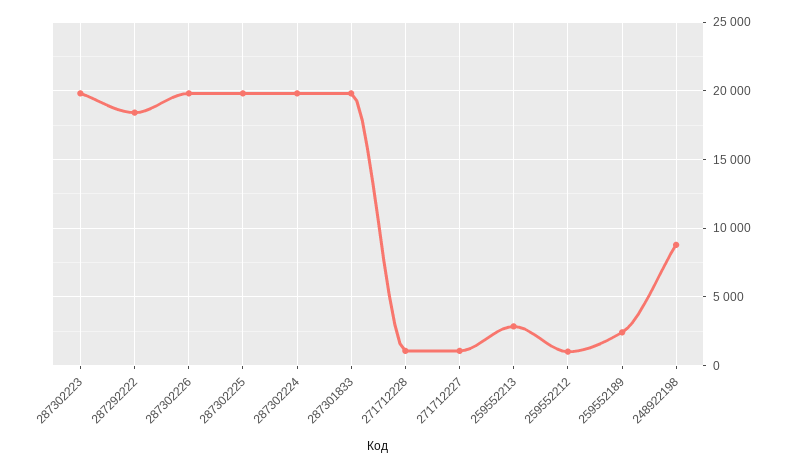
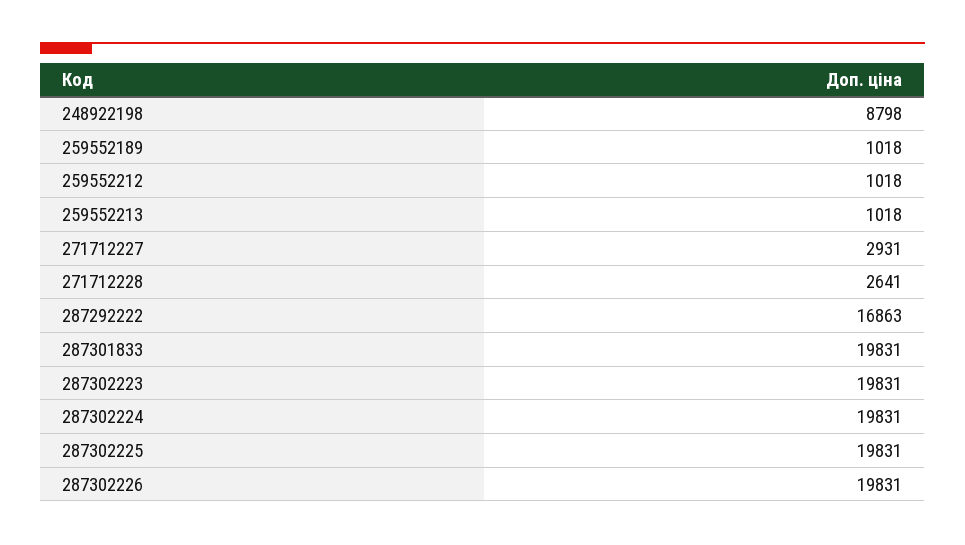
287292222: 18500 -> 16863
271712228: 1000 -> 2641
271712227: 1000 -> 2931
259552213: 3000 -> 1018
259552189: 2500 -> 1018

